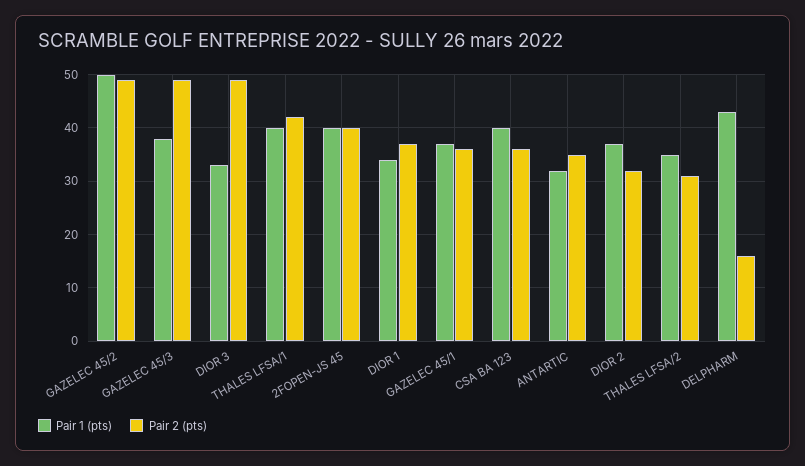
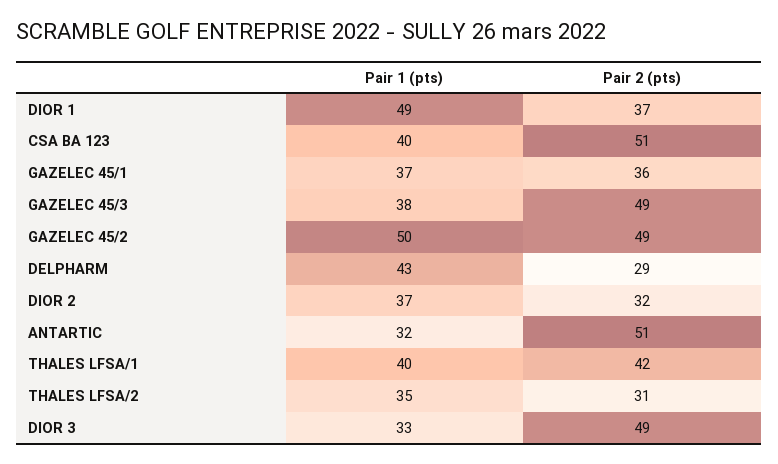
Pair 1 (pts), 2FOPEN-JS 45: 40 -> none
Pair 2 (pts), 2FOPEN-JS 45: 40 -> none
Pair 1 (pts), DIOR 1: 35 -> 49
Pair 2 (pts), CSA BA 123: 35 -> 51
Pair 2 (pts), ANTARTIC: 35 -> 51
Pair 2 (pts), DELPHARM: 15 -> 29

